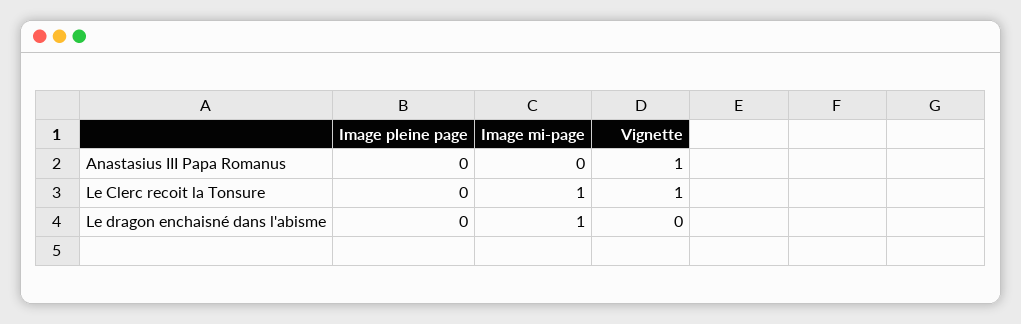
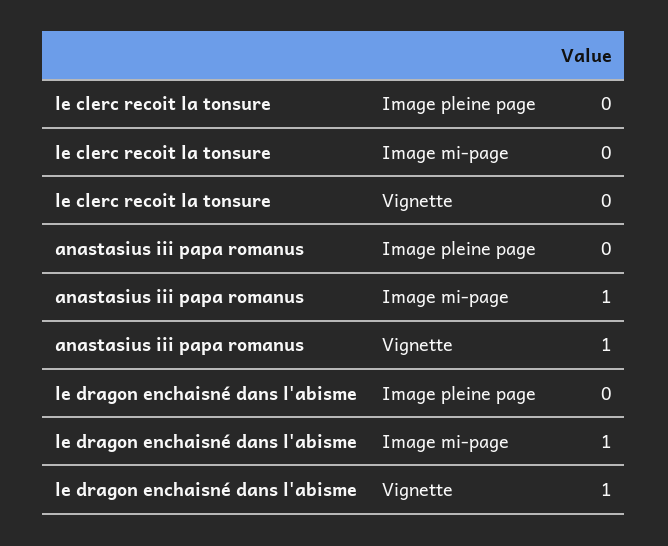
Image mi-page, Anastasius III Papa Romanus: 0 -> 1
Image mi-page, Le Clerc recoit la Tonsure: 1 -> 0
Vignette, Le Clerc recoit la Tonsure: 1 -> 0
Vignette, Le dragon enchaisné dans l'abisme: 0 -> 1

